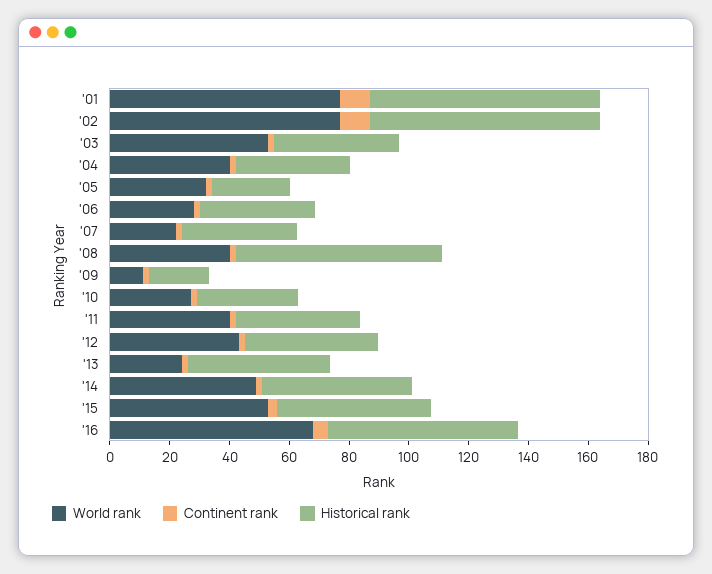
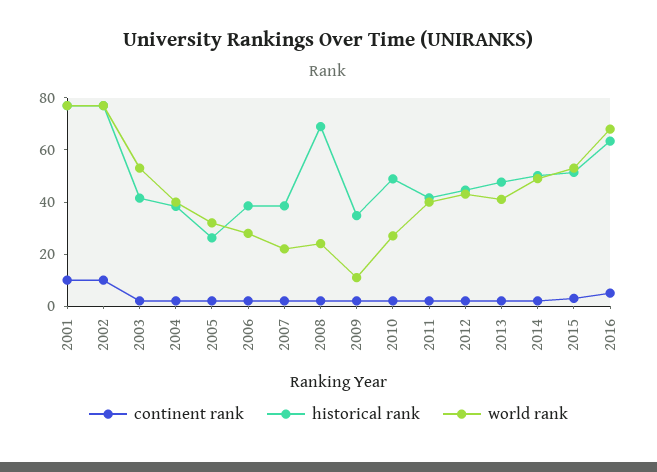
World rank, '08: 40 -> 25
Historical rank, '09: 20 -> 35
Historical rank, '10: 35 -> 50
World rank, '13: 25 -> 40

